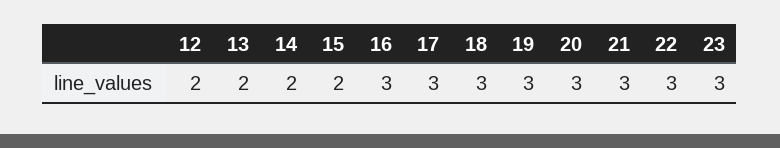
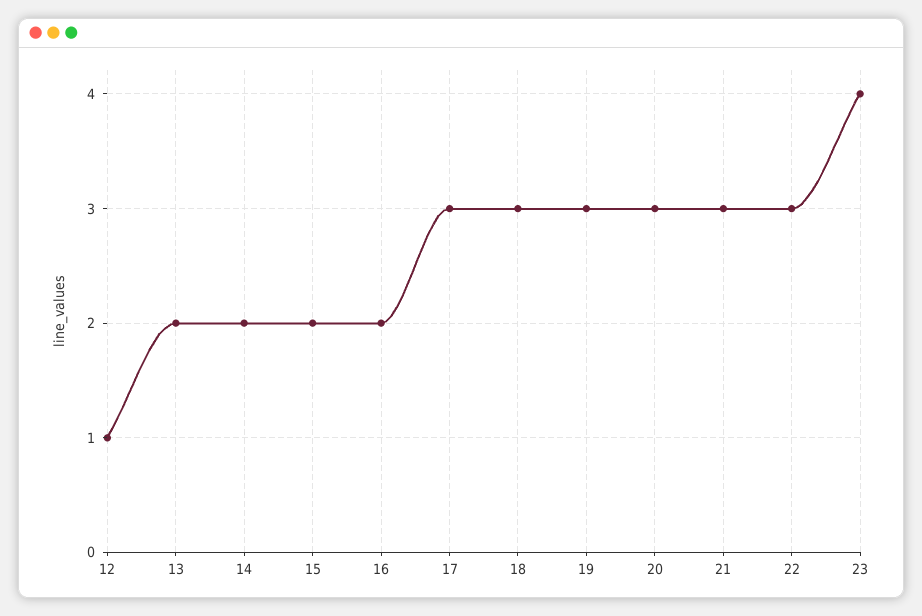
12: 2 -> 1
16: 3 -> 2
23: 3 -> 4

